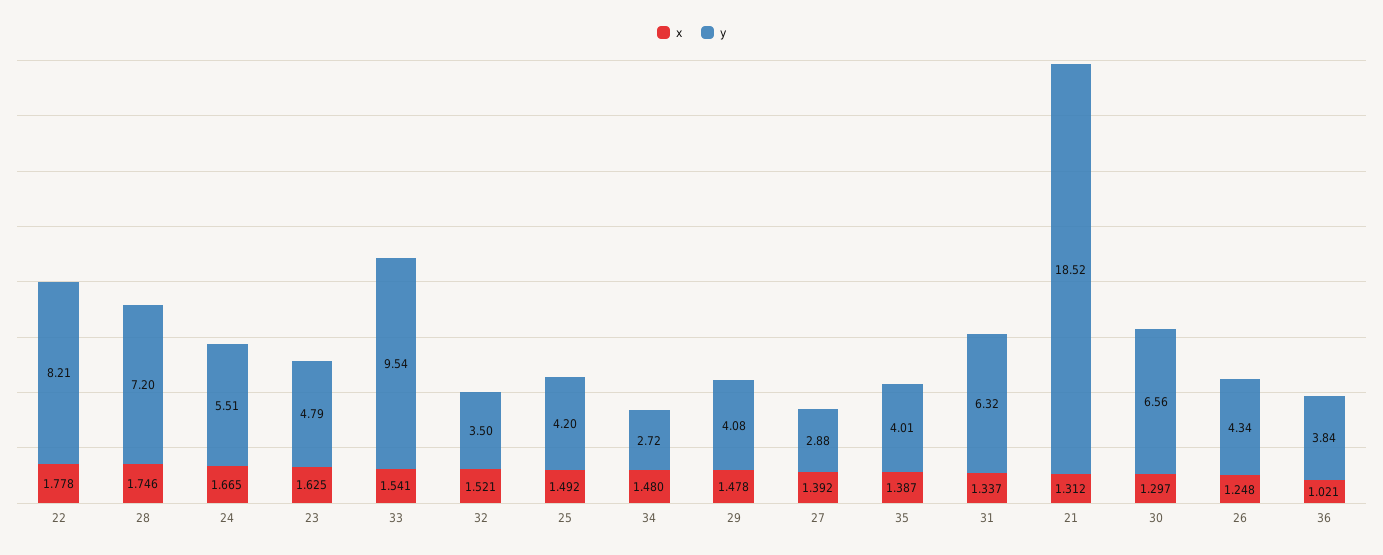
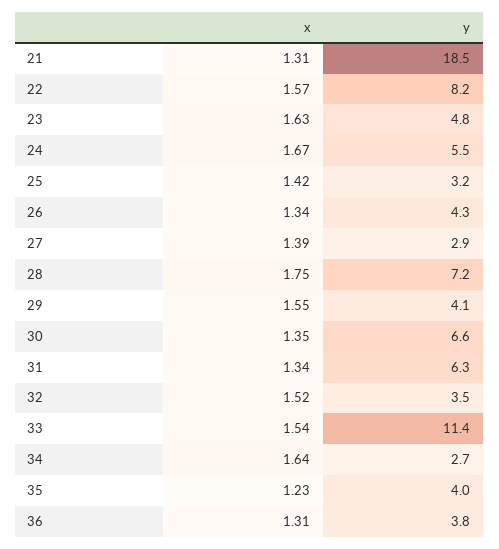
x, 22: 1.778 -> 1.57
y, 33: 9.54 -> 11.4
x, 25: 1.492 -> 1.42
y, 25: 4.2 -> 3.2
x, 34: 1.48 -> 1.64
x, 29: 1.478 -> 1.55
x, 35: 1.387 -> 1.23
x, 30: 1.297 -> 1.35
x, 26: 1.248 -> 1.34
x, 36: 1.021 -> 1.31

